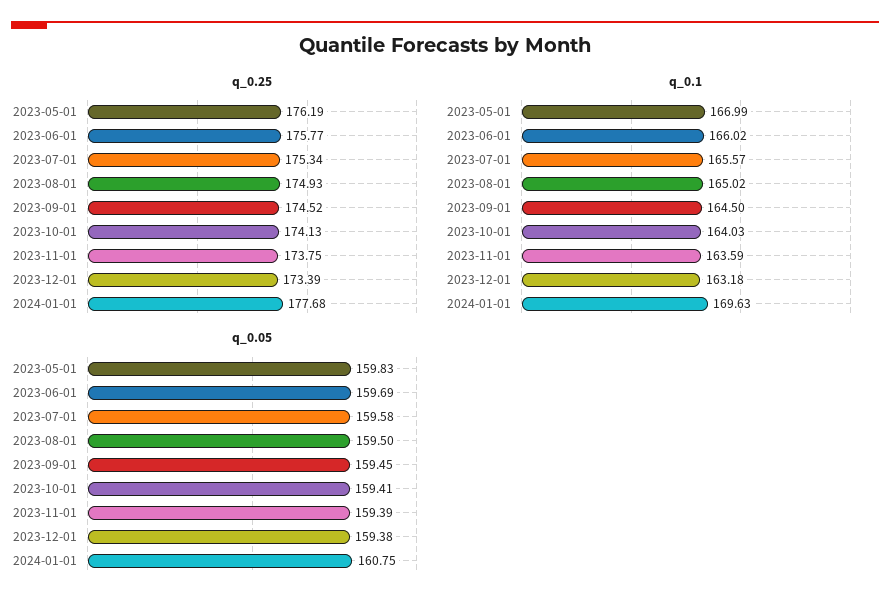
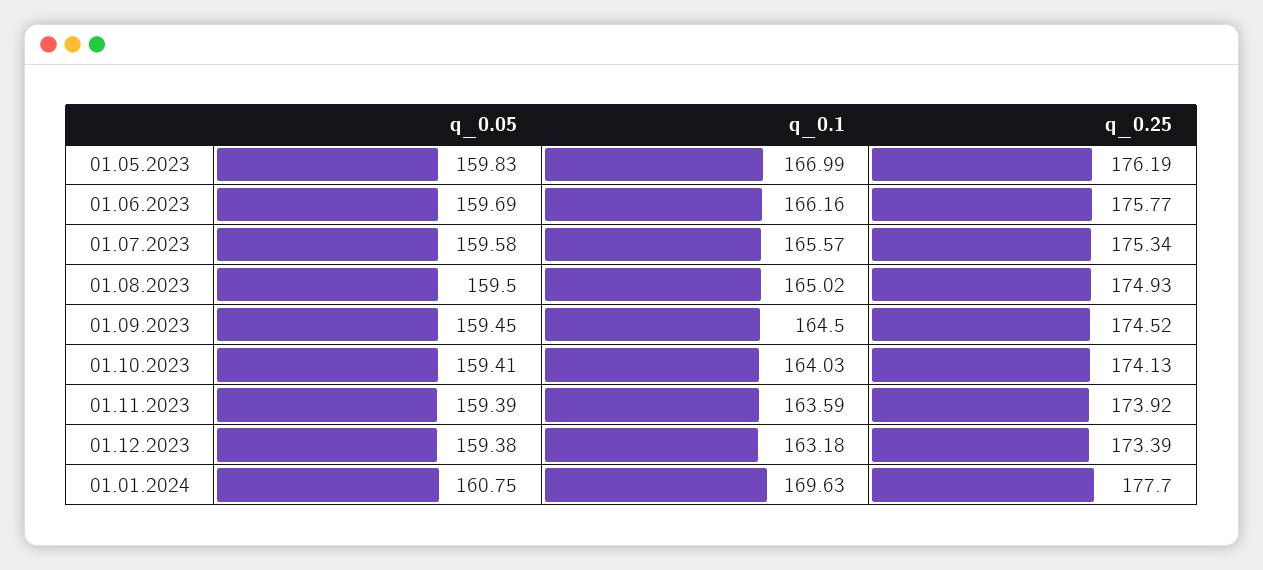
q_0.25, 2023-11-01: 173.75 -> 173.92
q_0.25, 2024-01-01: 177.68 -> 177.7
q_0.1, 2023-06-01: 166.02 -> 166.16

